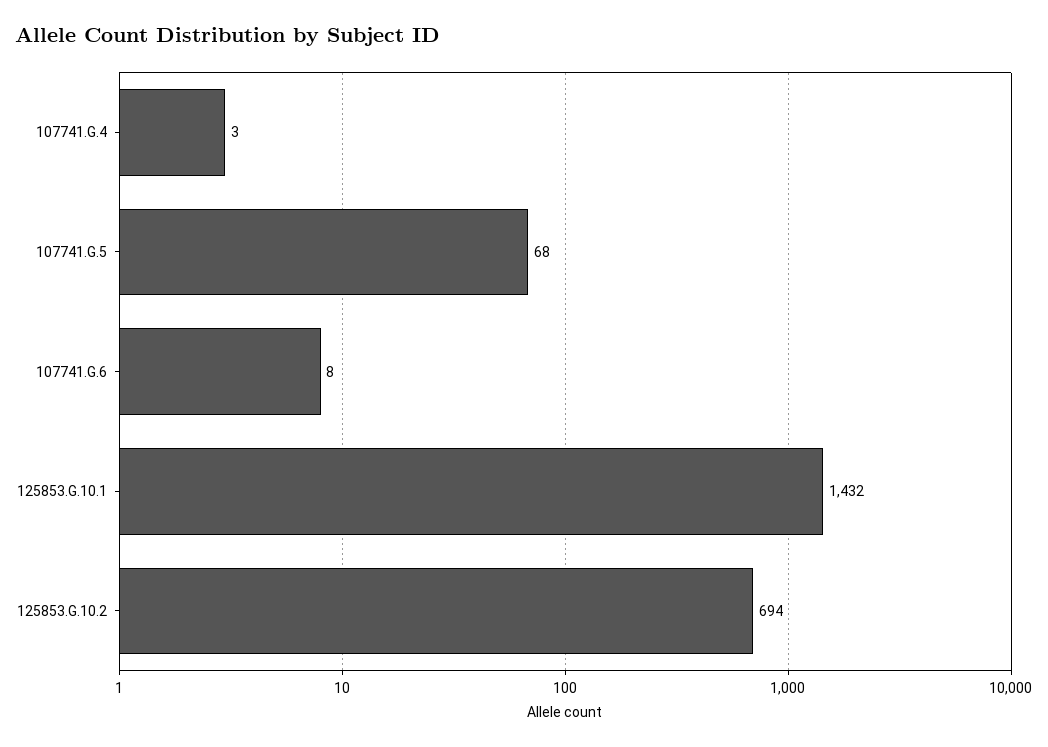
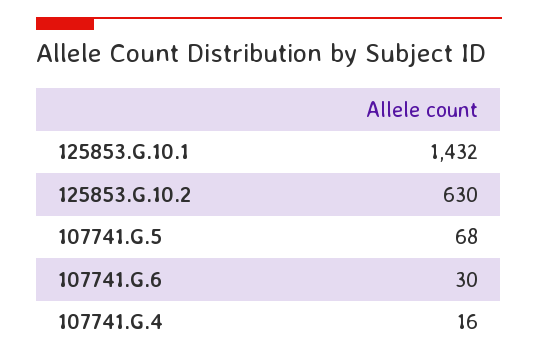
107741.G.4: 3 -> 16
107741.G.6: 8 -> 30
125853.G.10.2: 694 -> 630

